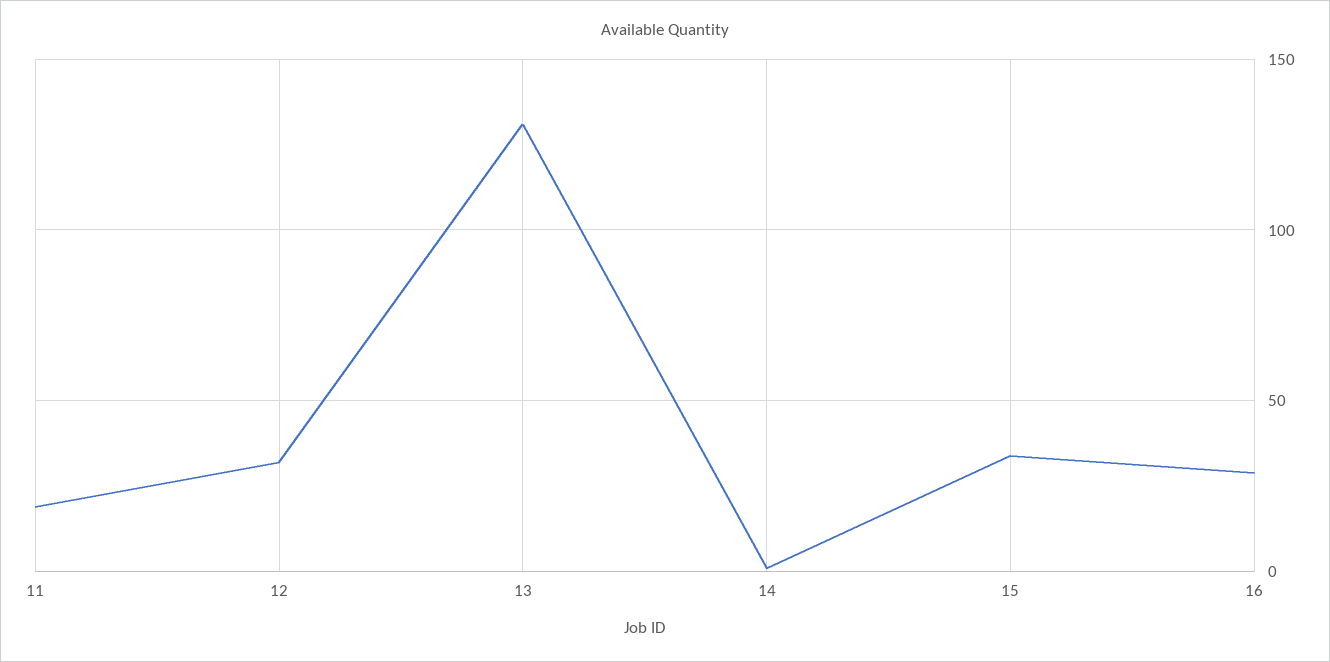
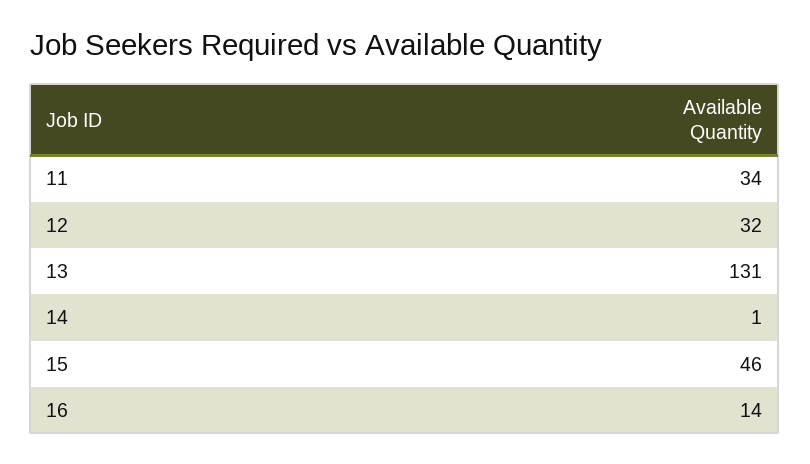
11: 20 -> 34
15: 35 -> 46
16: 30 -> 14

